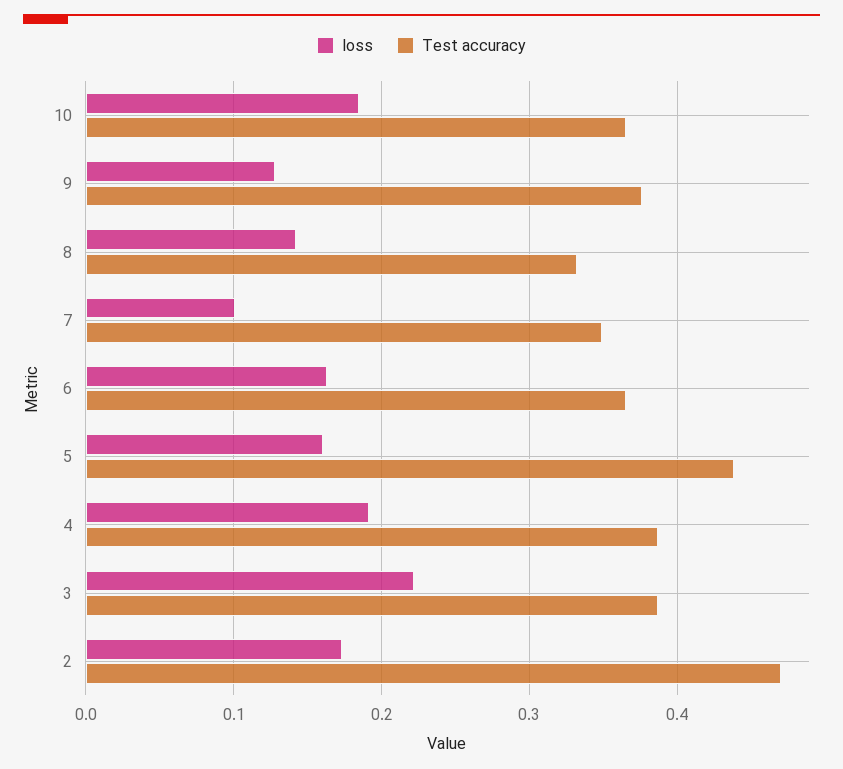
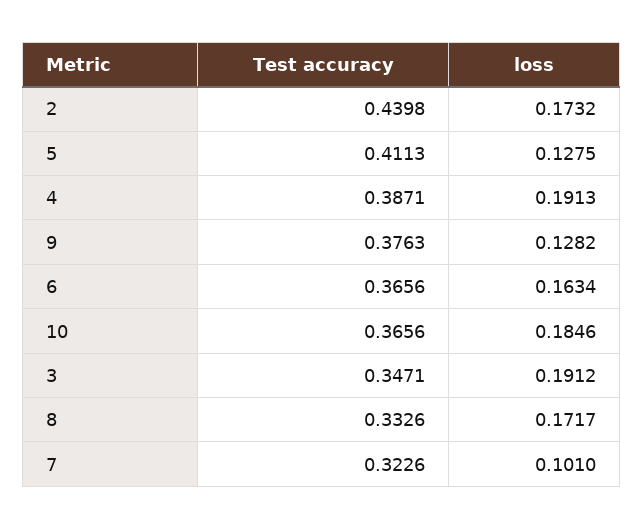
loss, 8: 0.14 -> 0.1717
Test accuracy, 7: 0.35 -> 0.3226
loss, 5: 0.16 -> 0.1275
Test accuracy, 5: 0.44 -> 0.4113
loss, 3: 0.22 -> 0.1912
Test accuracy, 3: 0.39 -> 0.3471
Test accuracy, 2: 0.47 -> 0.4398

